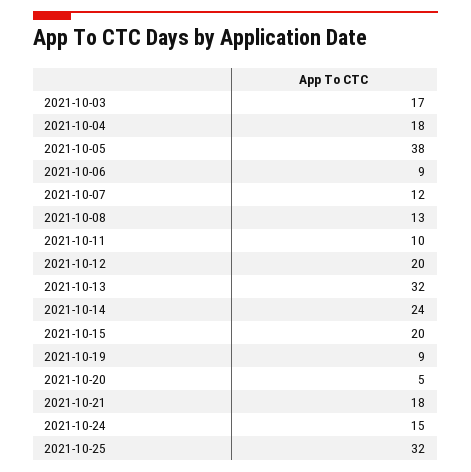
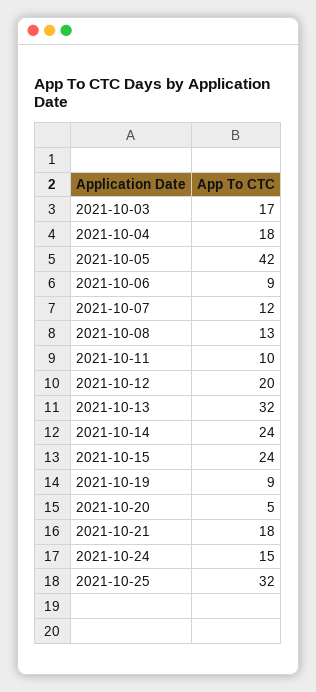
2021-10-05: 38 -> 42
2021-10-15: 20 -> 24

